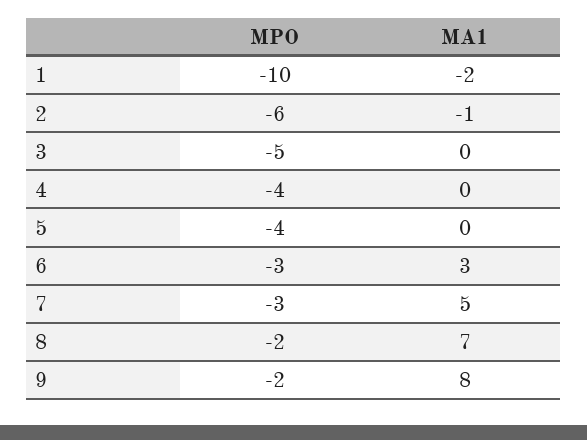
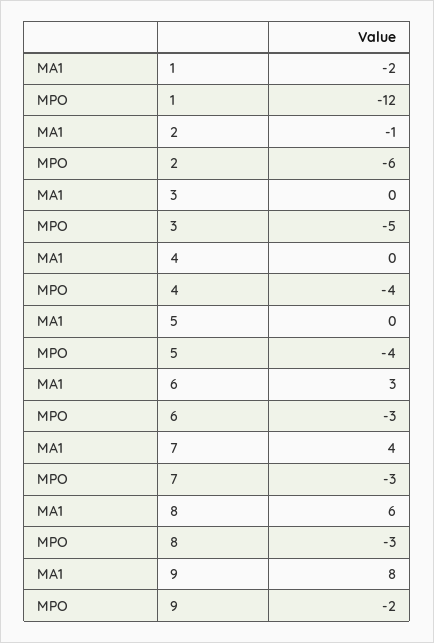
MPO, 1: -10 -> -12
MA1, 7: 5 -> 4
MPO, 8: -2 -> -3
MA1, 8: 7 -> 6

